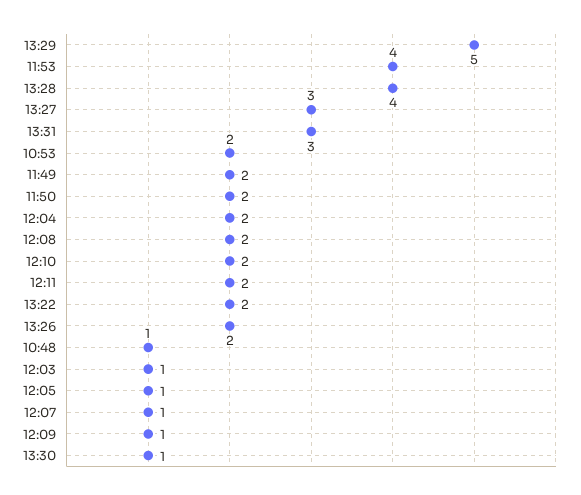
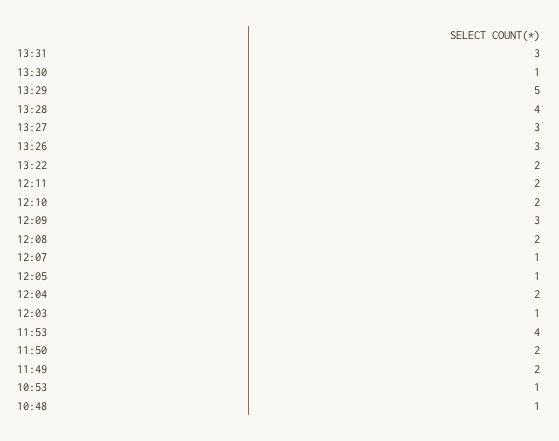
10:53: 2 -> 1
13:26: 2 -> 3
12:09: 1 -> 3

